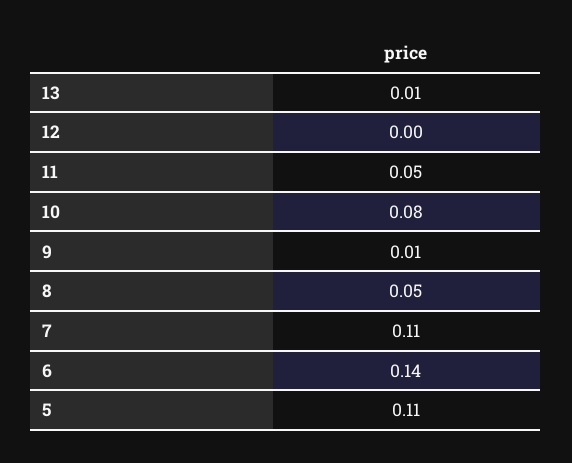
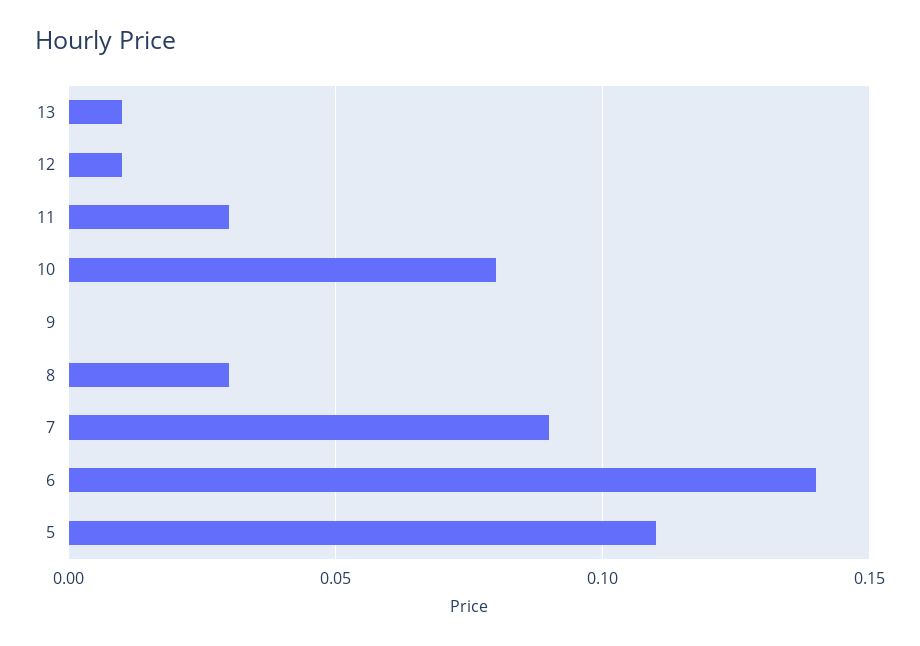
12: 0 -> 0.01
11: 0.05 -> 0.03
9: 0.01 -> 0
8: 0.05 -> 0.03
7: 0.11 -> 0.09

